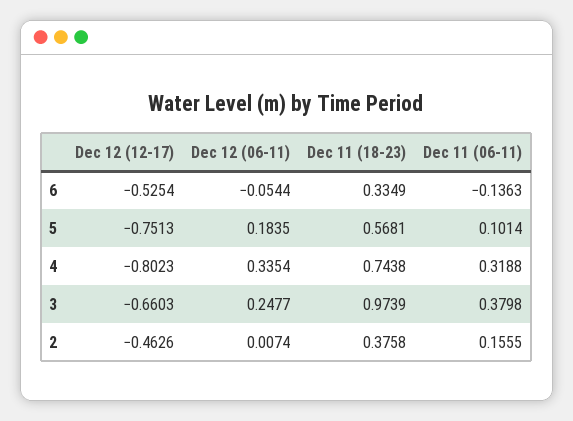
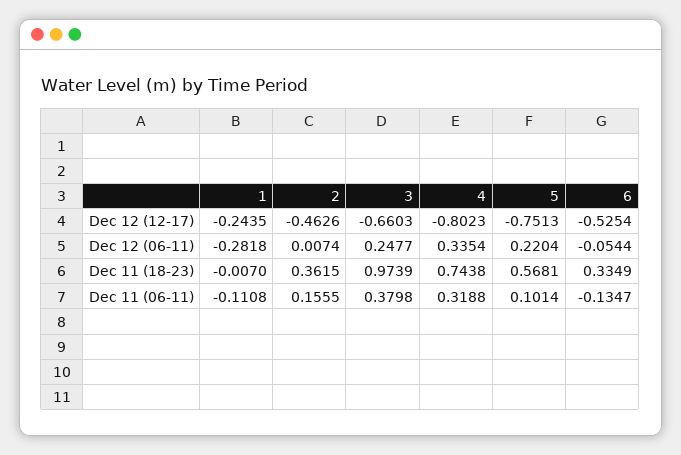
Dec 11 (06-11), 6: -0.1363 -> -0.1347
Dec 12 (06-11), 5: 0.1835 -> 0.2204
Dec 11 (18-23), 2: 0.3758 -> 0.3615
Dec 12 (12-17), 1: none -> -0.2435
Dec 12 (06-11), 1: none -> -0.2818
Dec 11 (18-23), 1: none -> -0.007
Dec 11 (06-11), 1: none -> -0.1108

